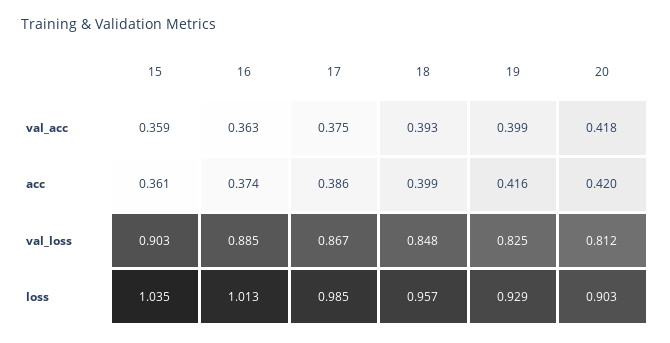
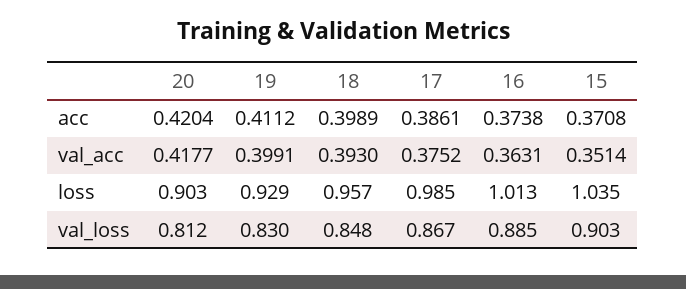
15, val_acc: 0.359 -> 0.3514
15, acc: 0.361 -> 0.3708
19, acc: 0.416 -> 0.4112
19, val_loss: 0.825 -> 0.83

